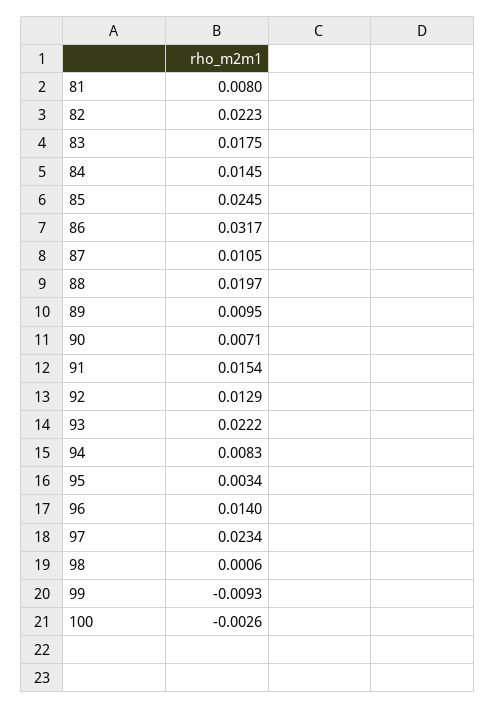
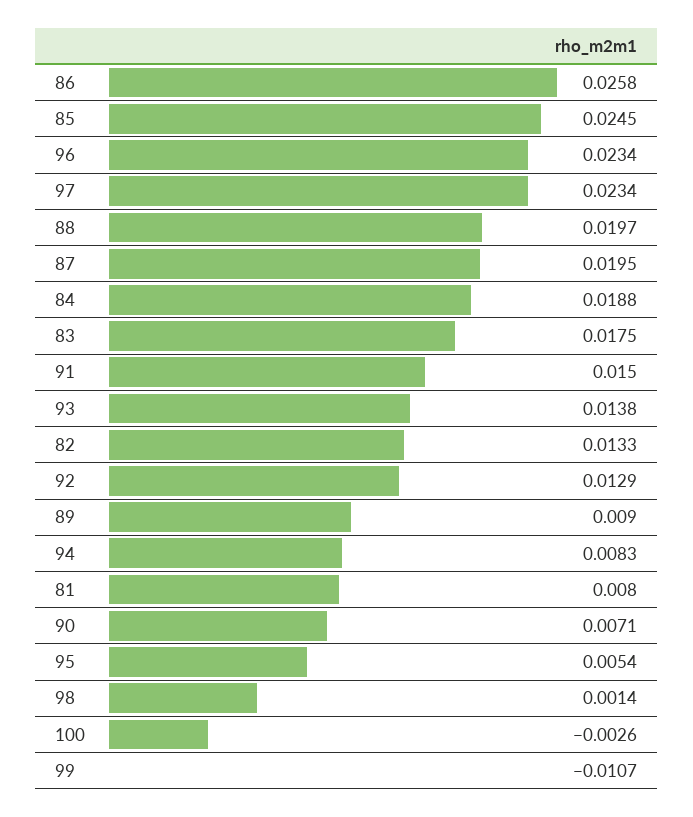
82: 0.0223 -> 0.0133
84: 0.0145 -> 0.0188
86: 0.0317 -> 0.0258
87: 0.0105 -> 0.0195
89: 0.0095 -> 0.009
91: 0.0154 -> 0.015
93: 0.0222 -> 0.0138
95: 0.0034 -> 0.0054
96: 0.014 -> 0.0234
98: 0.0006 -> 0.0014
99: -0.0093 -> -0.0107

